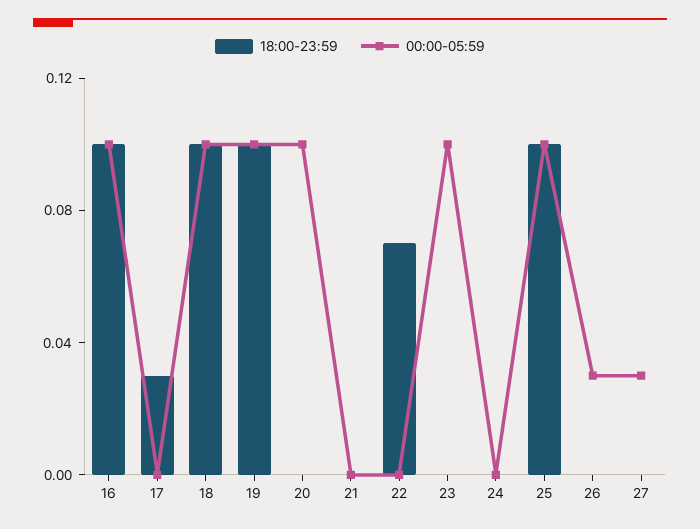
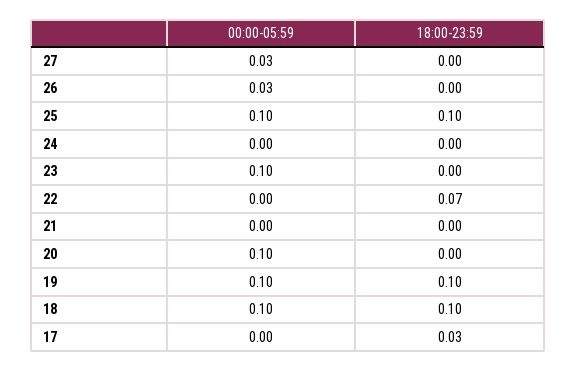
18:00-23:59, 16: 0.1 -> none
00:00-05:59, 16: 0.1 -> none

